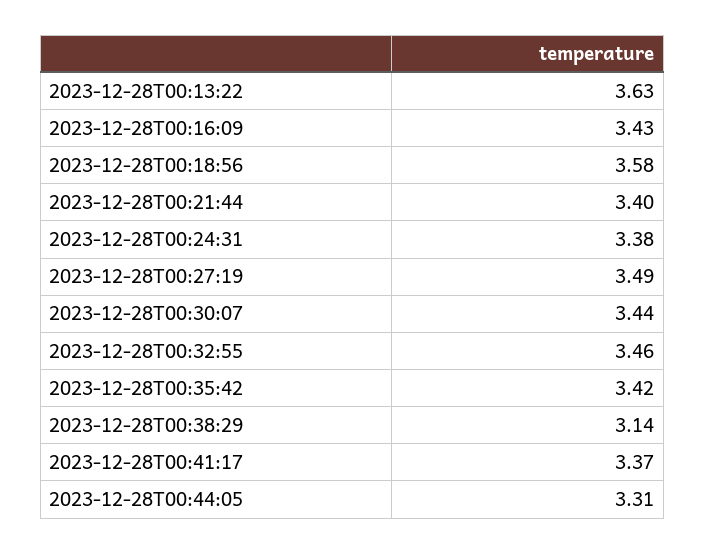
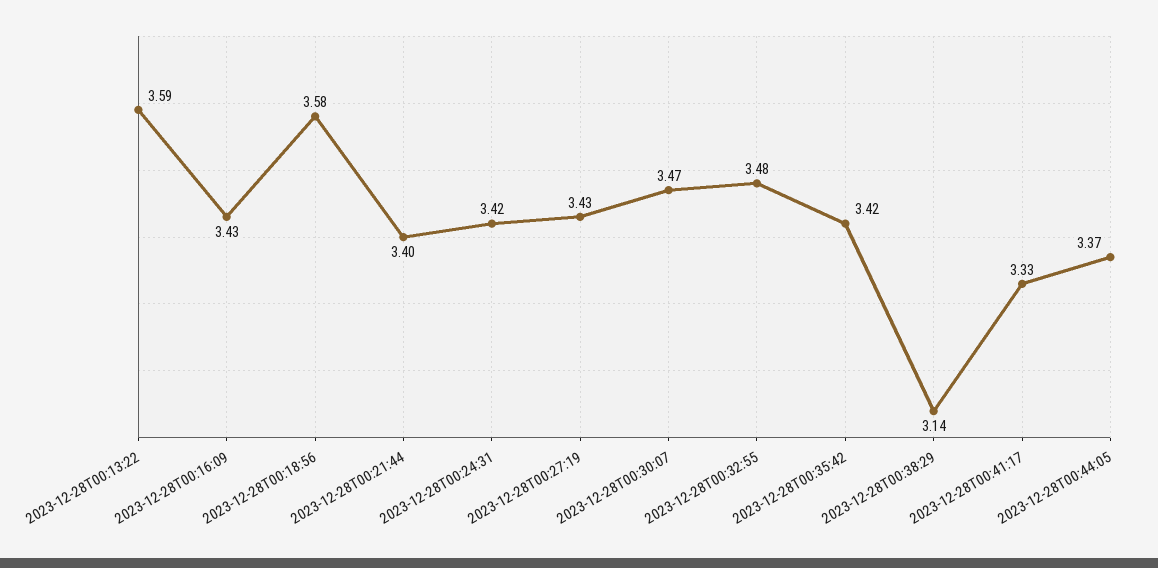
2023-12-28T00:13:22: 3.63 -> 3.59
2023-12-28T00:24:31: 3.38 -> 3.42
2023-12-28T00:27:19: 3.49 -> 3.43
2023-12-28T00:30:07: 3.44 -> 3.47
2023-12-28T00:32:55: 3.46 -> 3.48
2023-12-28T00:41:17: 3.37 -> 3.33
2023-12-28T00:44:05: 3.31 -> 3.37

